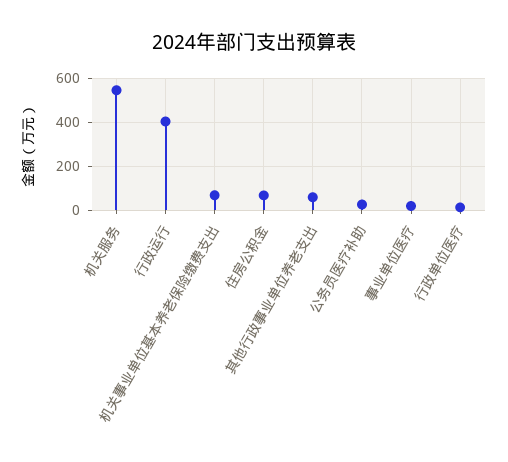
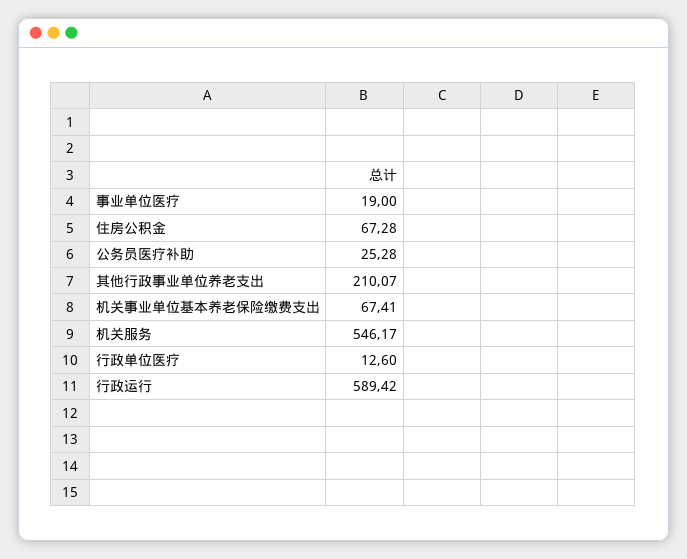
行政运行: 400 -> 589.42
其他行政事业单位养老支出: 50 -> 210.07

